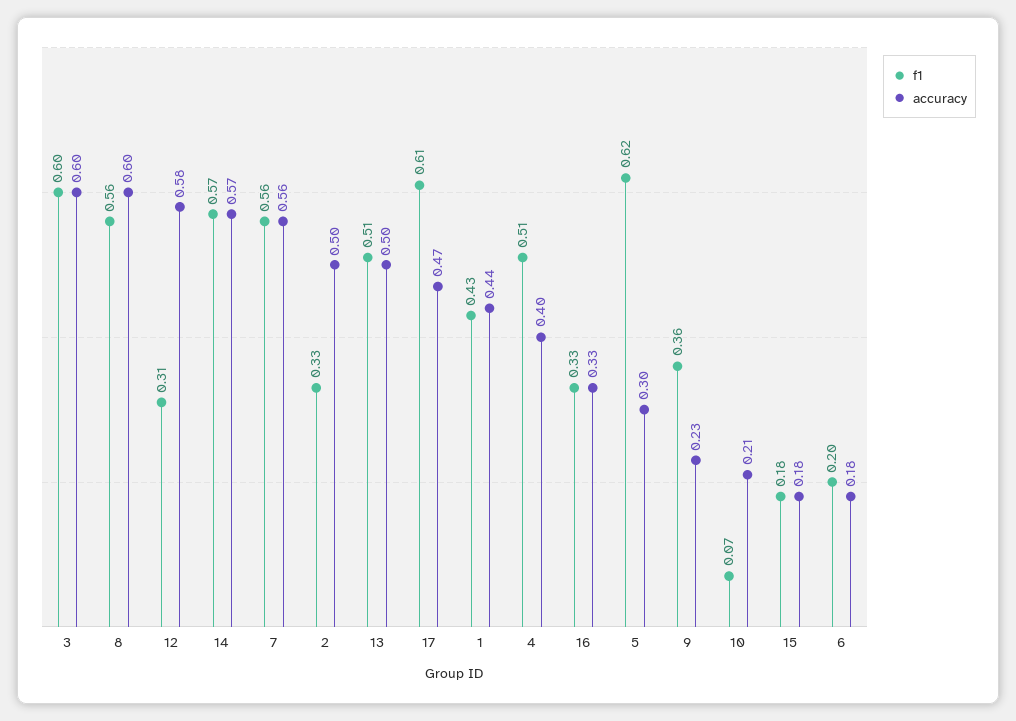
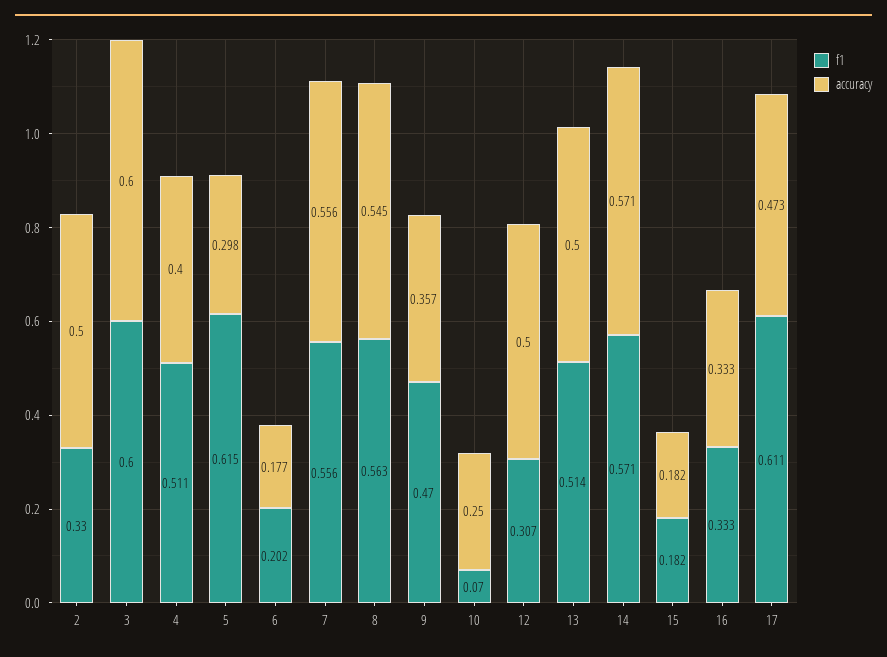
accuracy, 8: 0.6 -> 0.545
accuracy, 12: 0.58 -> 0.5
f1, 1: 0.43 -> none
accuracy, 1: 0.44 -> none
f1, 9: 0.36 -> 0.47
accuracy, 9: 0.23 -> 0.357
accuracy, 10: 0.21 -> 0.25

